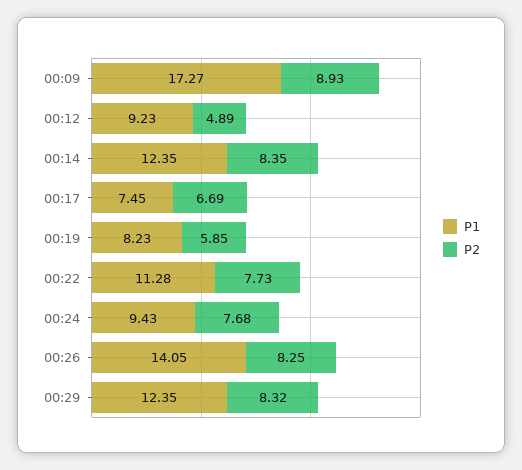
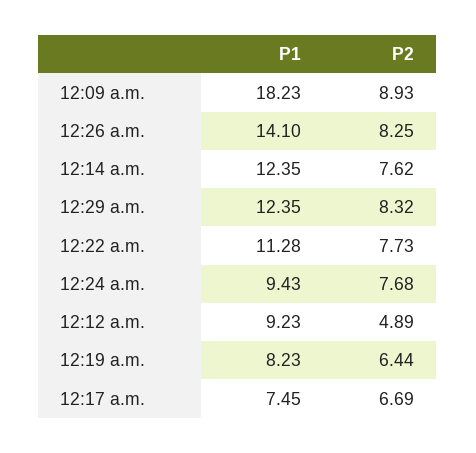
P1, 00:09: 17.27 -> 18.23
P2, 00:14: 8.35 -> 7.62
P2, 00:19: 5.85 -> 6.44
P1, 00:26: 14.05 -> 14.1

